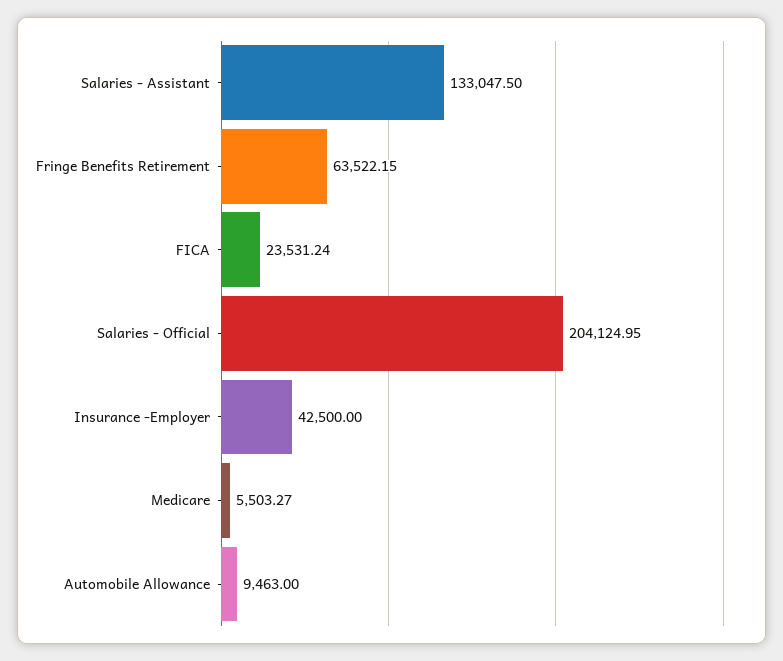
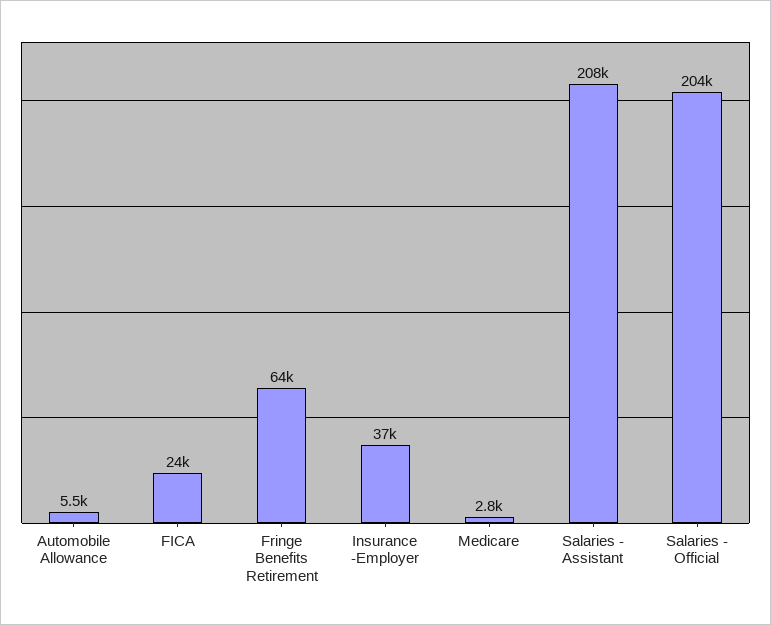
Salaries - Assistant: 133047.5 -> 208000
Insurance -Employer: 42500 -> 37000
Medicare: 5503.27 -> 2800
Automobile Allowance: 9463 -> 5500

